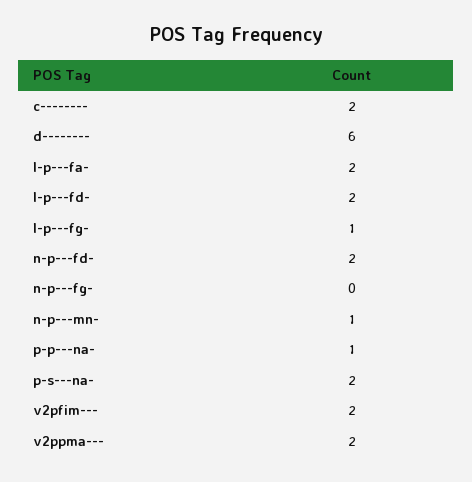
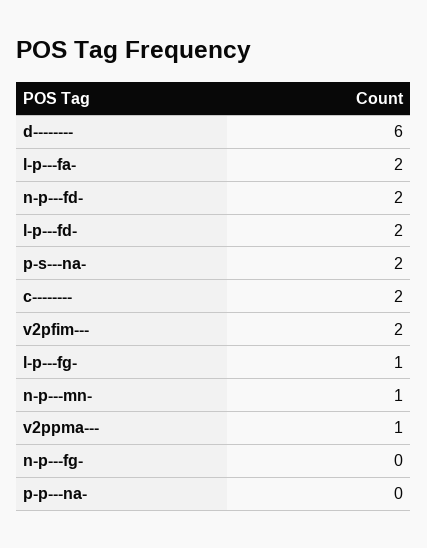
p-p---na-: 1 -> 0
v2ppma---: 2 -> 1

